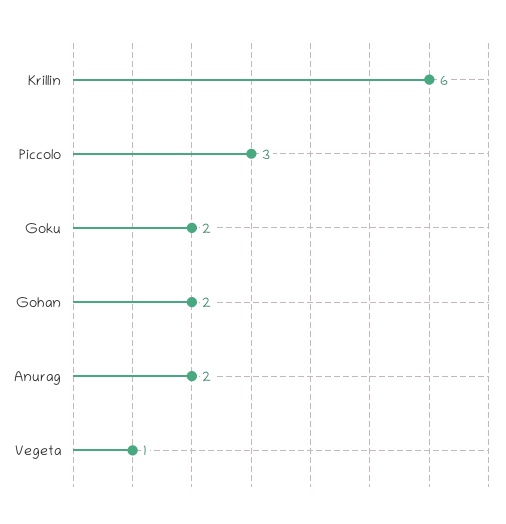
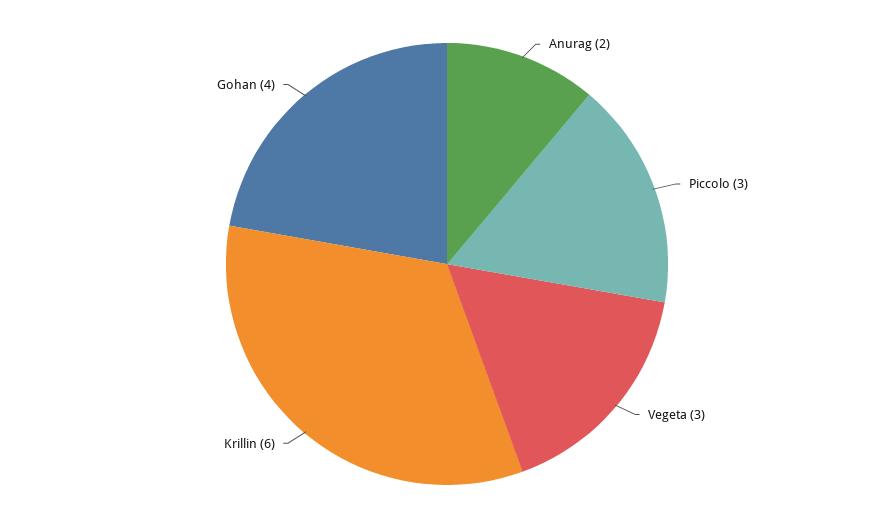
Goku: 2 -> none
Gohan: 2 -> 4
Vegeta: 1 -> 3

